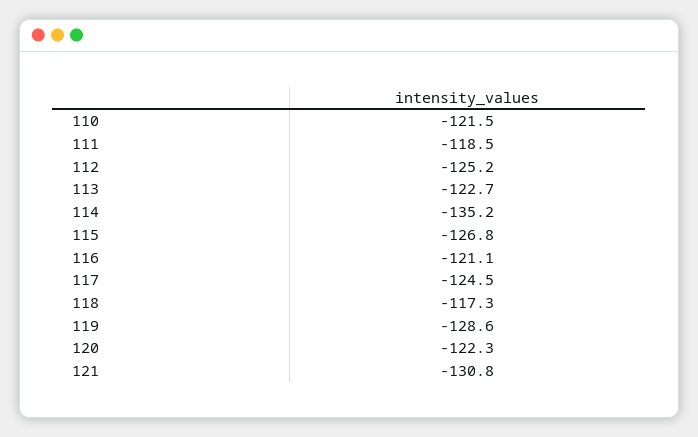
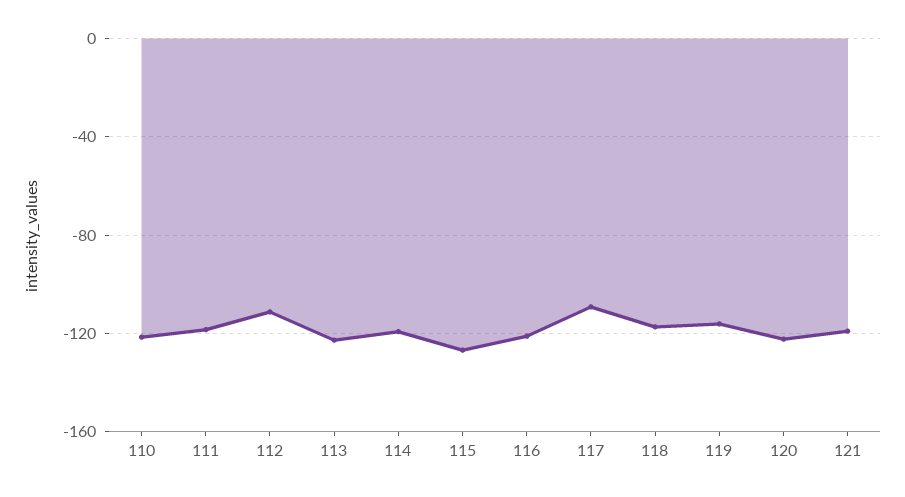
112: -125.2 -> -110
114: -135.2 -> -120
117: -124.5 -> -110
119: -128.6 -> -115
121: -130.8 -> -120

